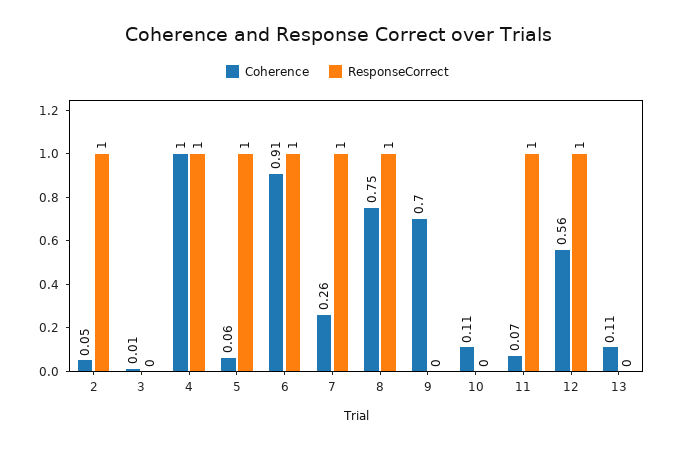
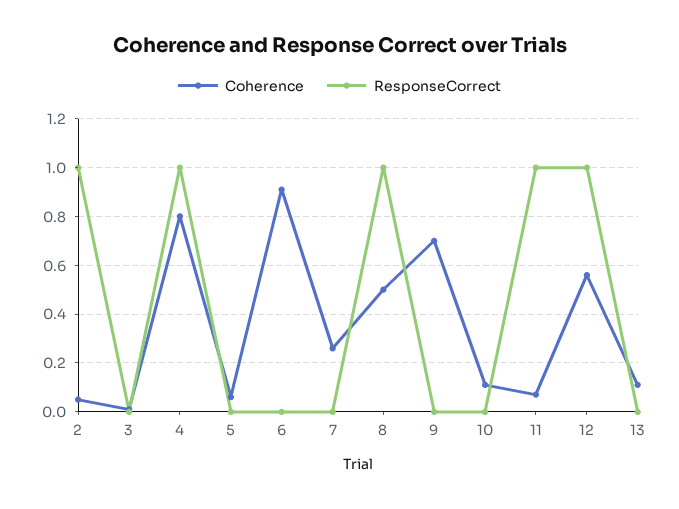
Coherence, 4: 1 -> 0.8
ResponseCorrect, 5: 1 -> 0
ResponseCorrect, 6: 1 -> 0
ResponseCorrect, 7: 1 -> 0
Coherence, 8: 0.75 -> 0.5

